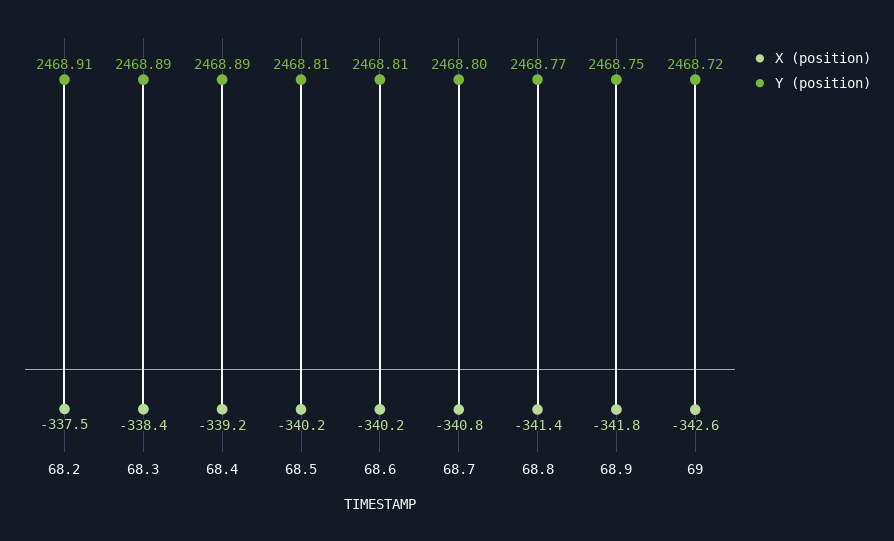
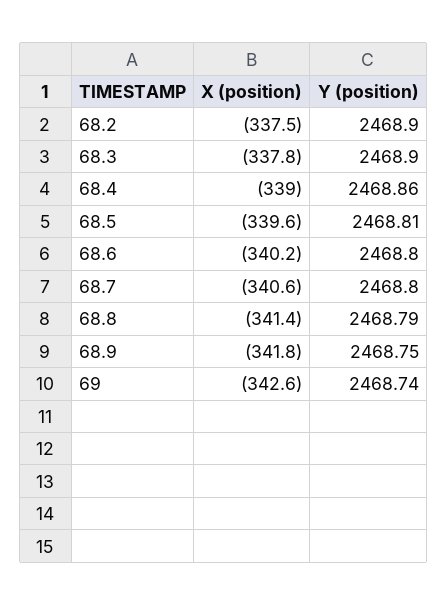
Y (position), 68.2: 2468.91 -> 2468.9
X (position), 68.3: -338.4 -> -337.8
Y (position), 68.3: 2468.89 -> 2468.9
X (position), 68.4: -339.2 -> -339
Y (position), 68.4: 2468.89 -> 2468.86
X (position), 68.5: -340.2 -> -339.6
Y (position), 68.6: 2468.81 -> 2468.8
X (position), 68.7: -340.8 -> -340.6
Y (position), 68.8: 2468.77 -> 2468.79
Y (position), 69: 2468.72 -> 2468.74

